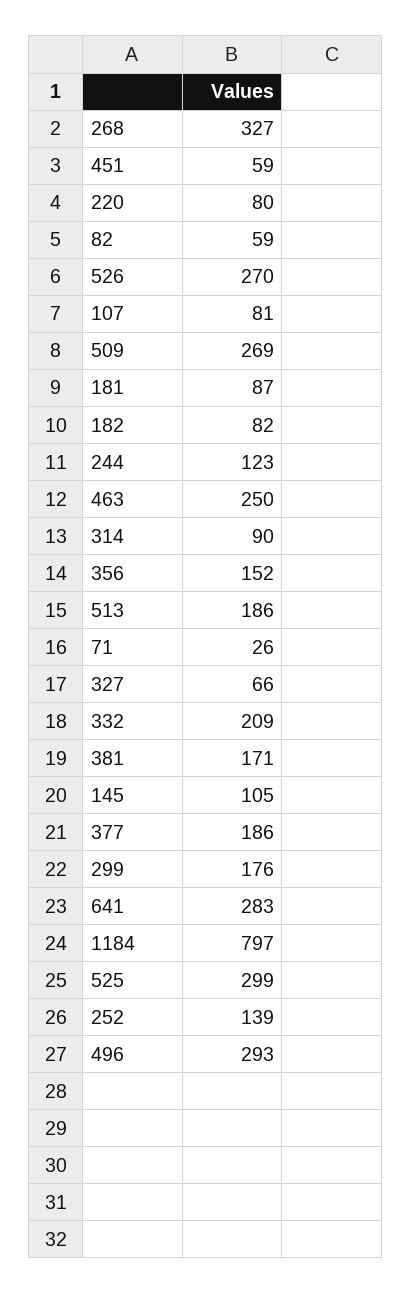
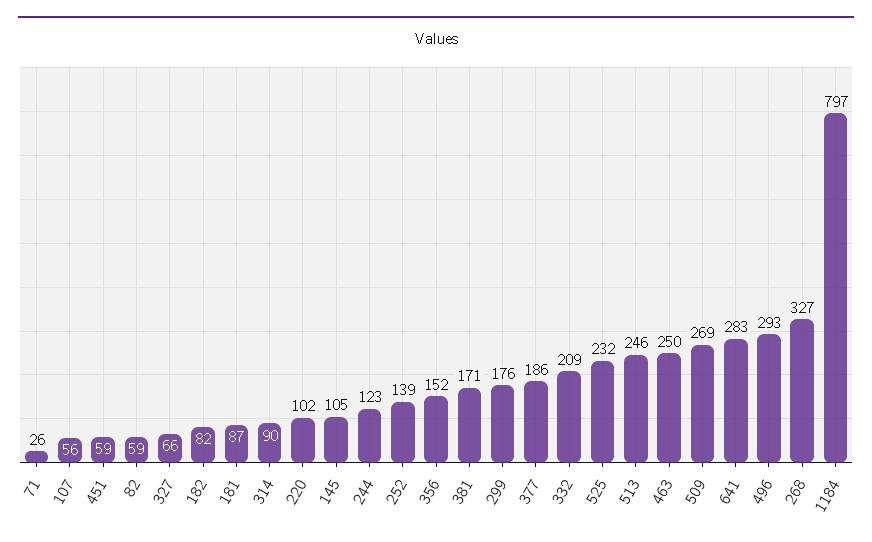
220: 80 -> 102
526: 270 -> none
107: 81 -> 56
513: 186 -> 246
525: 299 -> 232

